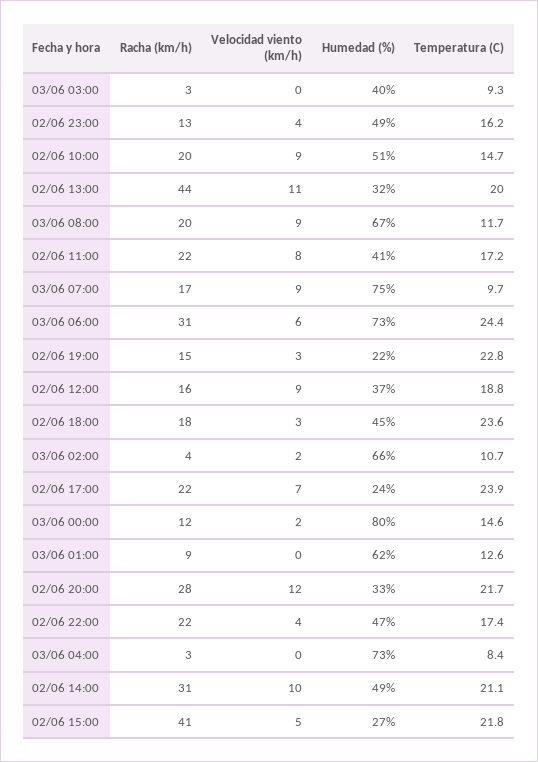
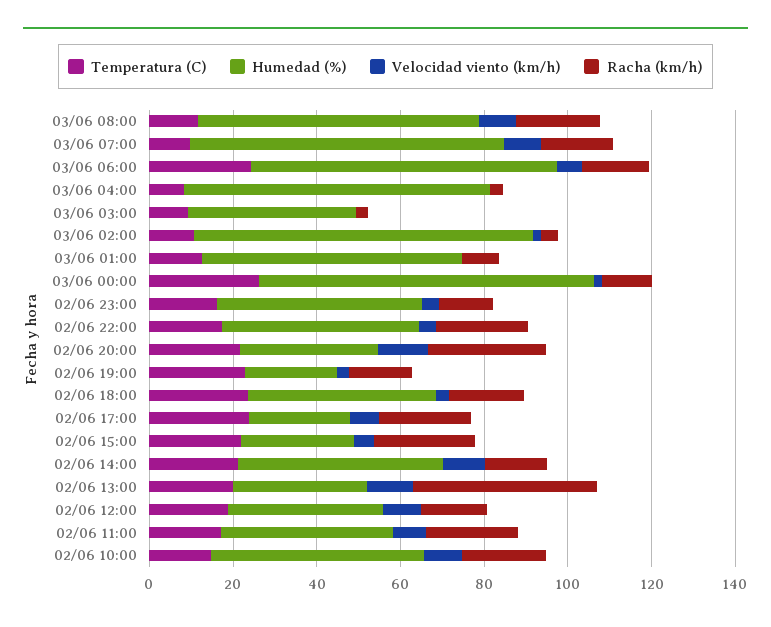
Racha (km/h), 03/06 06:00: 31 -> 15
Humedad (%), 03/06 02:00: 66 -> 80
Temperatura (C), 03/06 00:00: 14.6 -> 25
Racha (km/h), 02/06 14:00: 31 -> 15
Racha (km/h), 02/06 15:00: 41 -> 25

